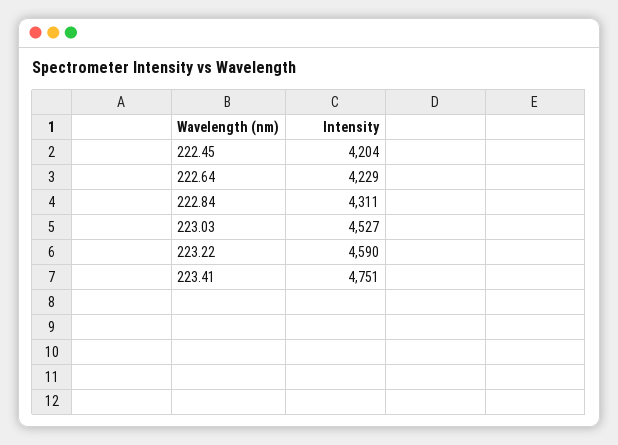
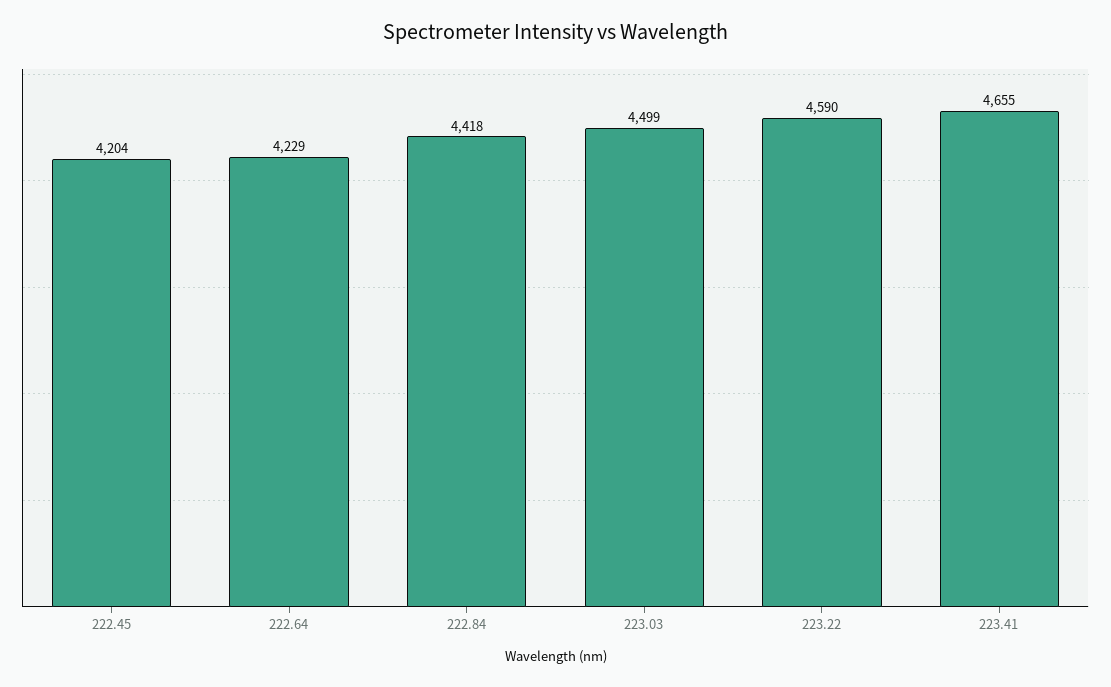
222.84: 4311 -> 4418
223.03: 4527 -> 4499
223.41: 4751 -> 4655

